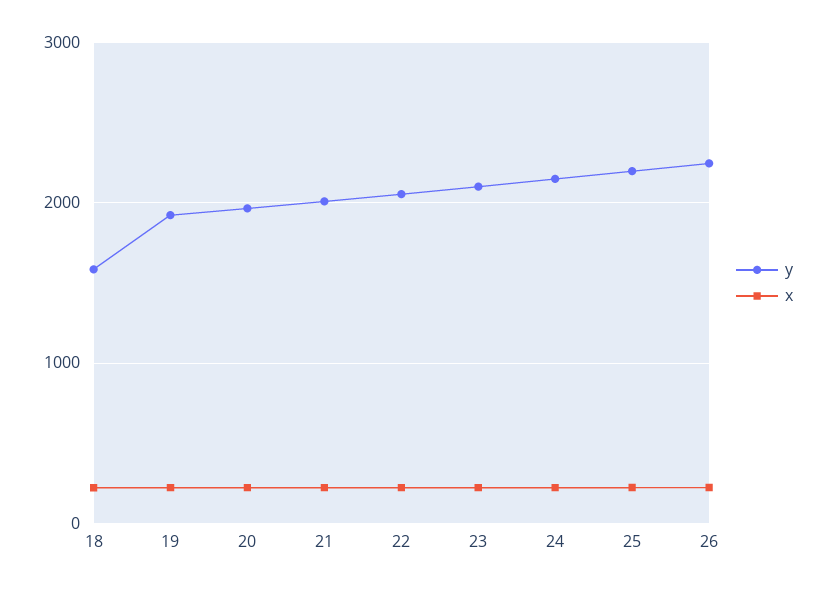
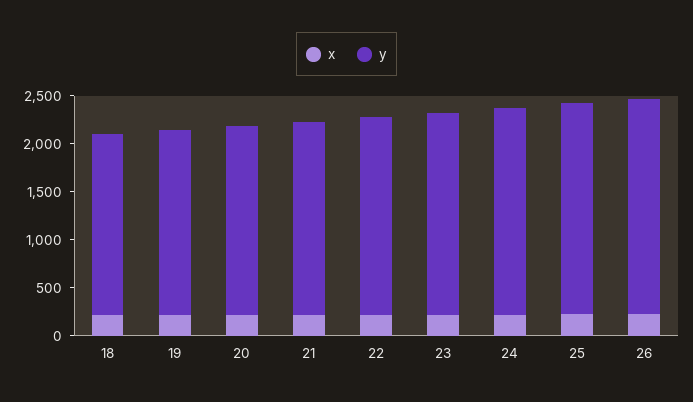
y, 18: 1600 -> 1900

